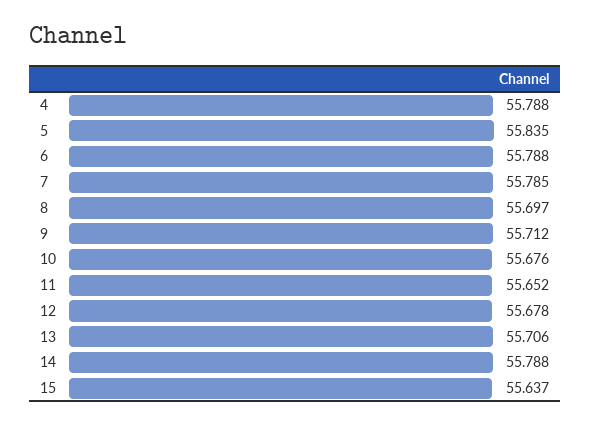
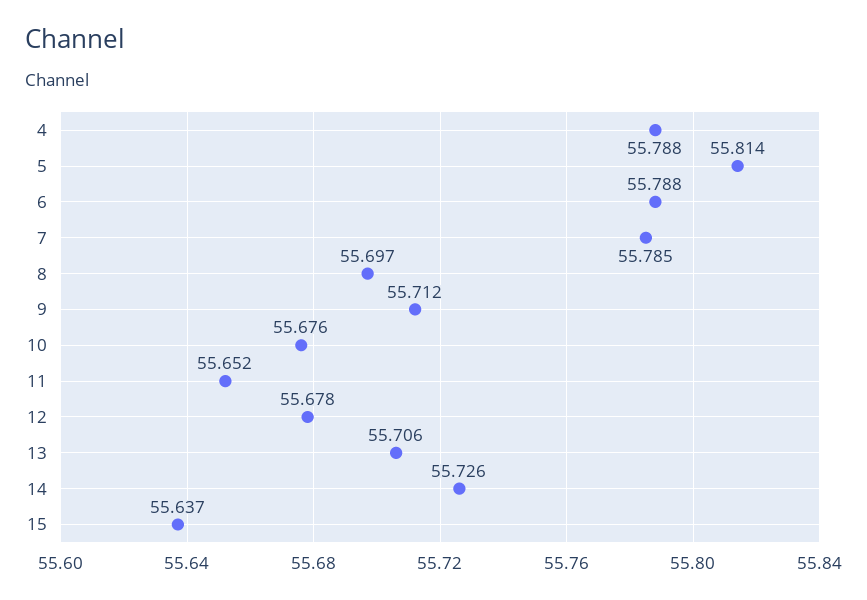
5: 55.835 -> 55.814
14: 55.788 -> 55.726

